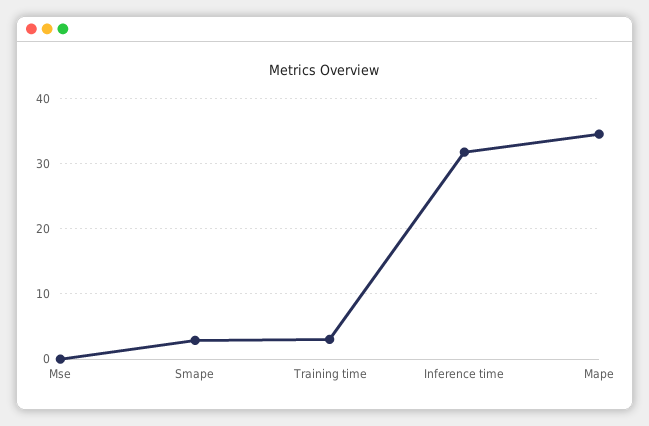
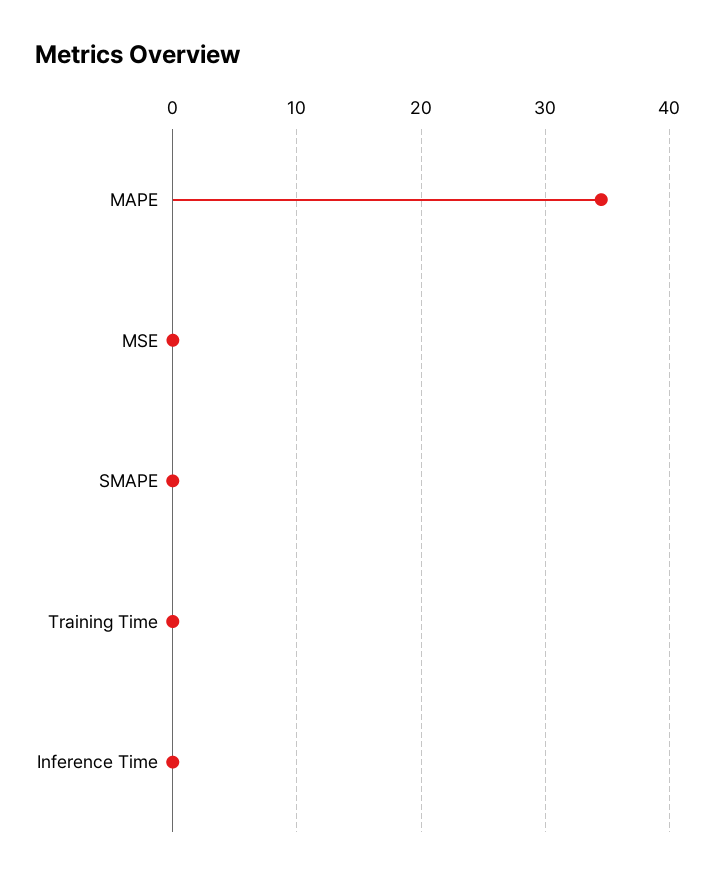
Smape: 3 -> 0
Training time: 3 -> 0
Inference time: 32 -> 0

